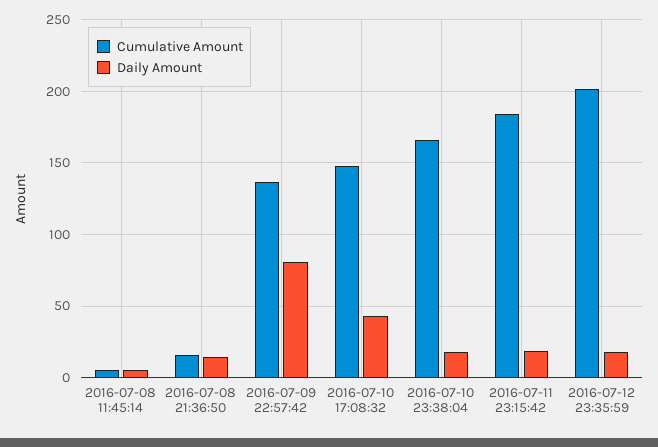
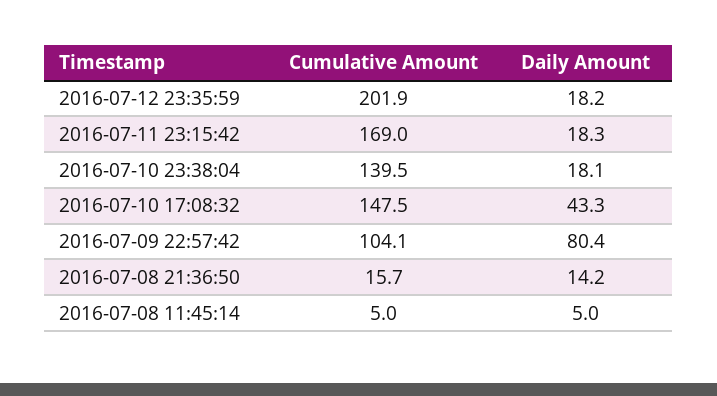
Cumulative Amount, 2016-07-09 22:57:42: 135 -> 104.1
Cumulative Amount, 2016-07-10 23:38:04: 165 -> 139.5
Cumulative Amount, 2016-07-11 23:15:42: 185 -> 169

